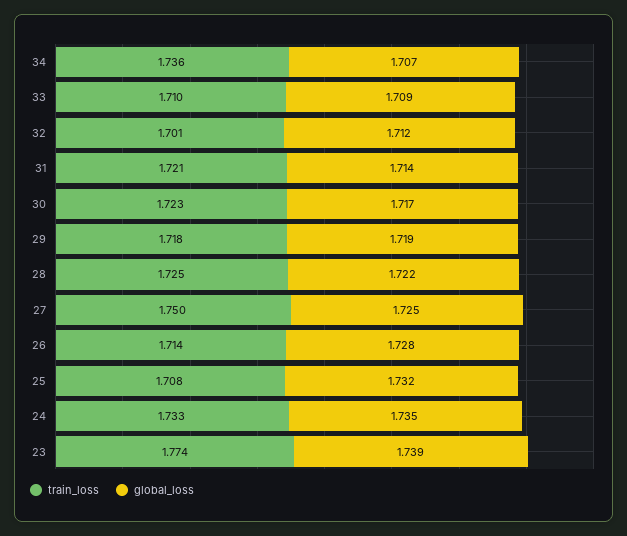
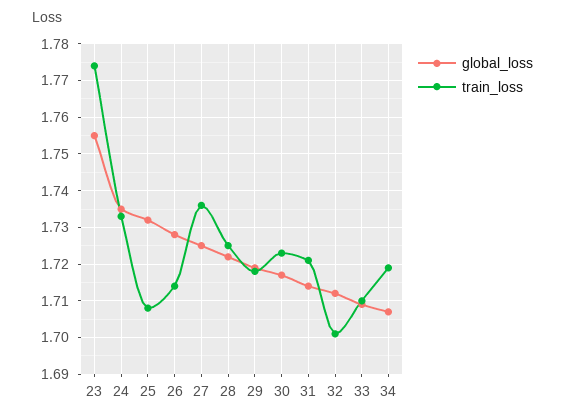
train_loss, 34: 1.736 -> 1.72
train_loss, 27: 1.75 -> 1.735
global_loss, 23: 1.739 -> 1.755

